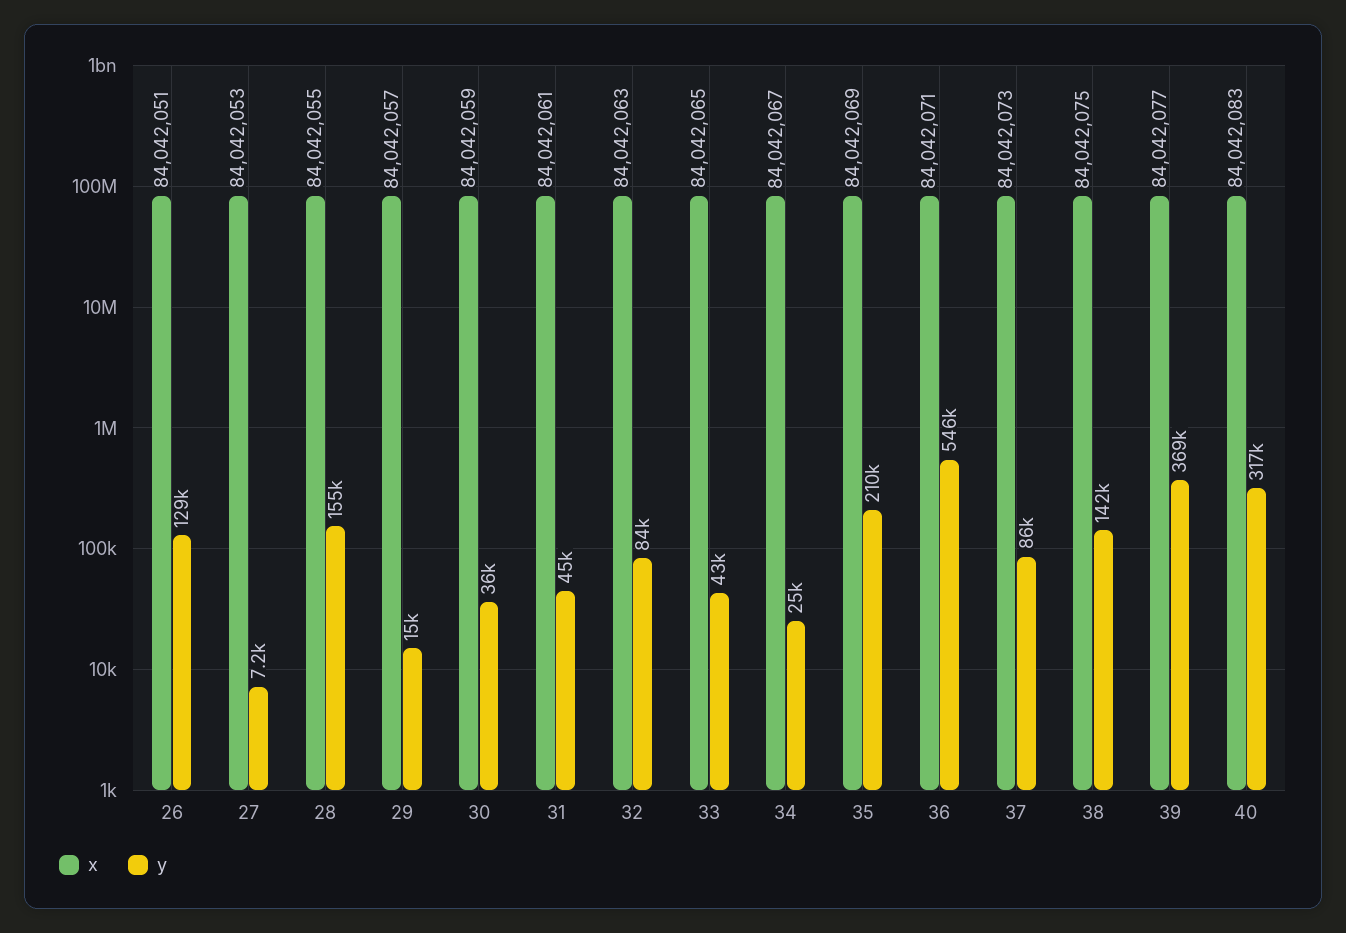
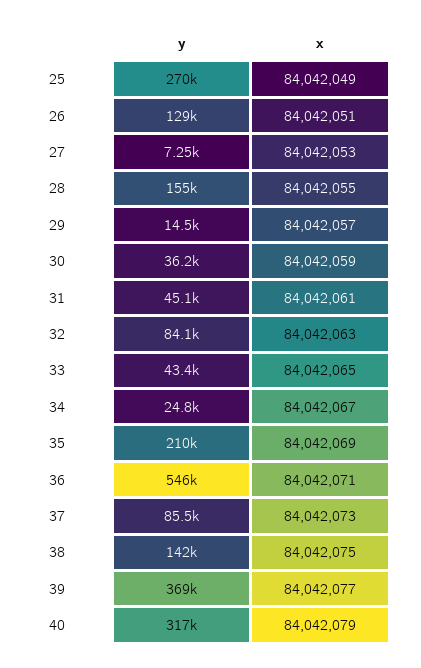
x, 40: 84042083 -> 84042079
y, 25: none -> 270000
x, 25: none -> 84042049

